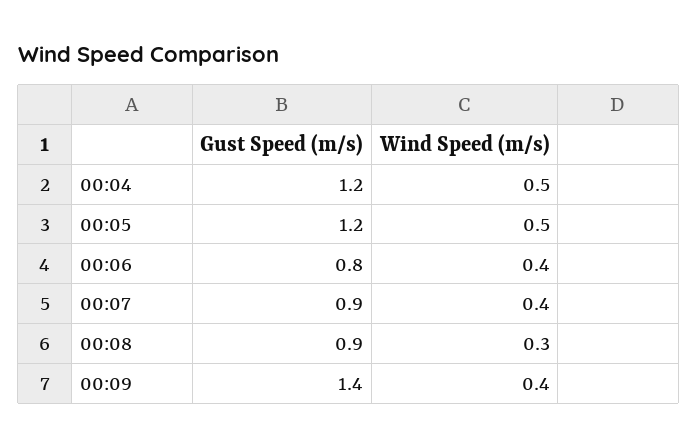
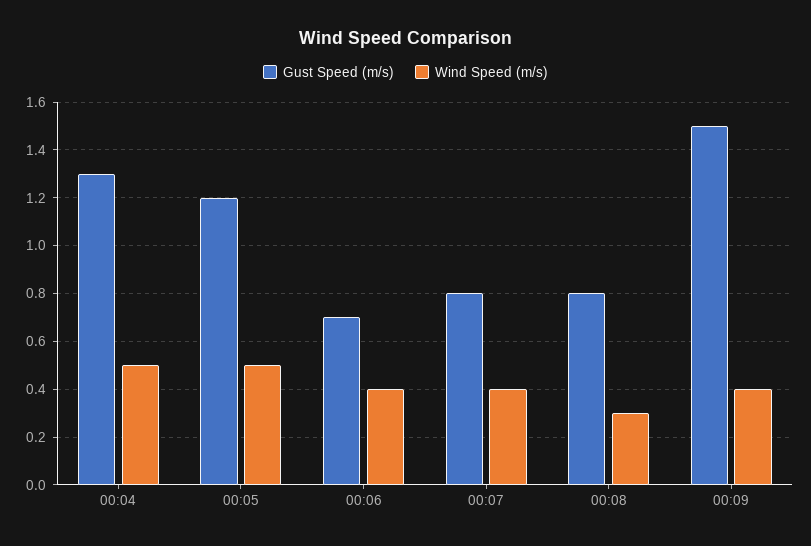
Gust Speed (m/s), 00:04: 1.2 -> 1.3
Gust Speed (m/s), 00:06: 0.8 -> 0.7
Gust Speed (m/s), 00:07: 0.9 -> 0.8
Gust Speed (m/s), 00:08: 0.9 -> 0.8
Gust Speed (m/s), 00:09: 1.4 -> 1.5

